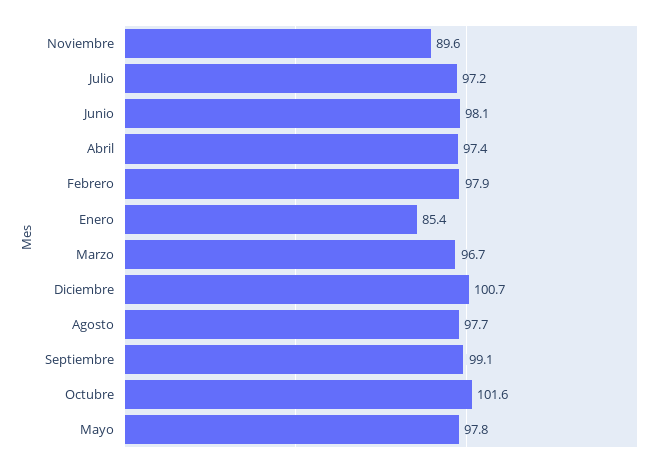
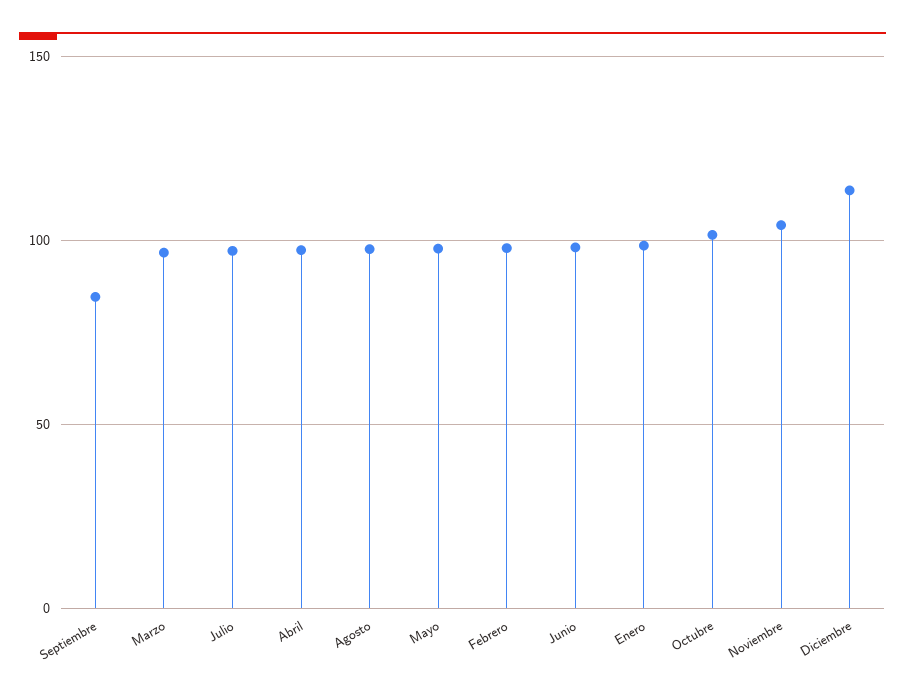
Noviembre: 89.6 -> 105
Enero: 85.4 -> 100
Diciembre: 100.7 -> 115
Septiembre: 99.1 -> 85

